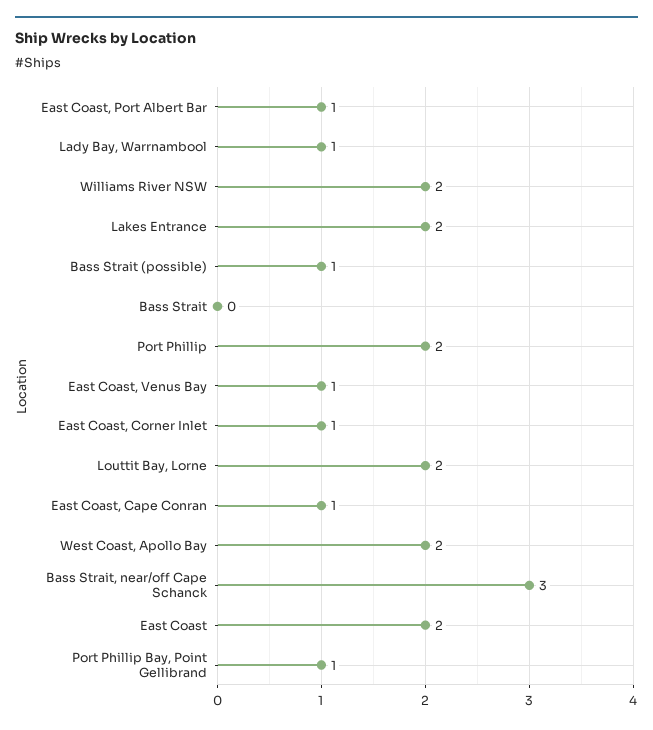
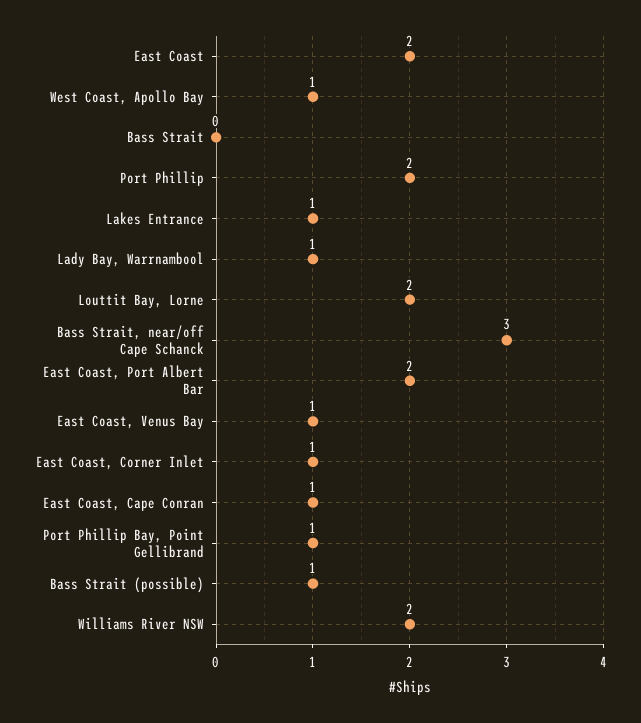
East Coast, Port Albert Bar: 1 -> 2
Lakes Entrance: 2 -> 1
West Coast, Apollo Bay: 2 -> 1

